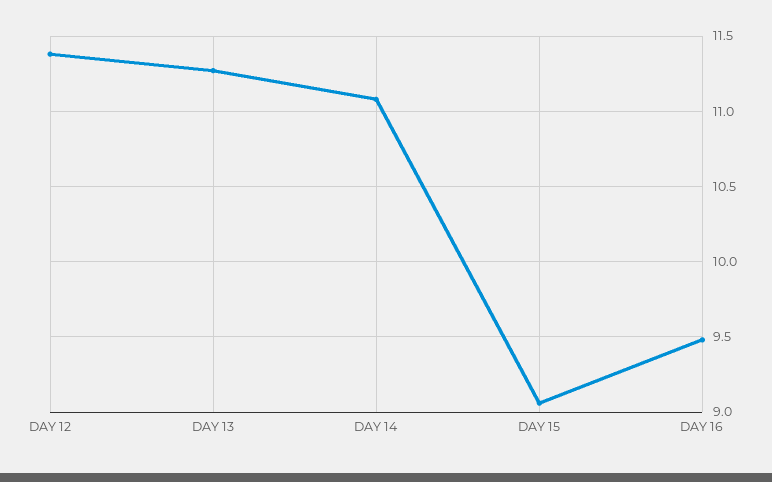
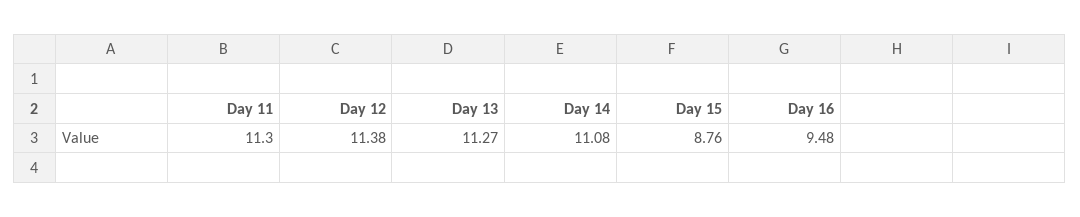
DAY 15: 9.05 -> 8.76
Day 11: none -> 11.3

